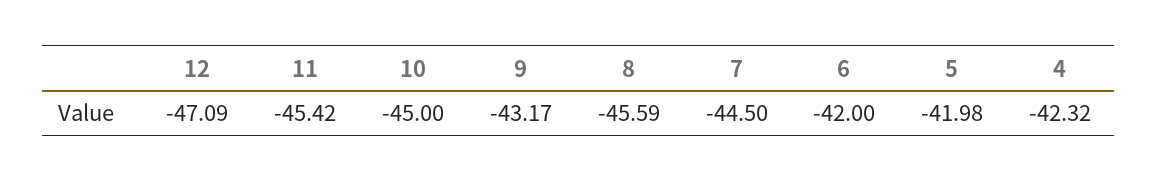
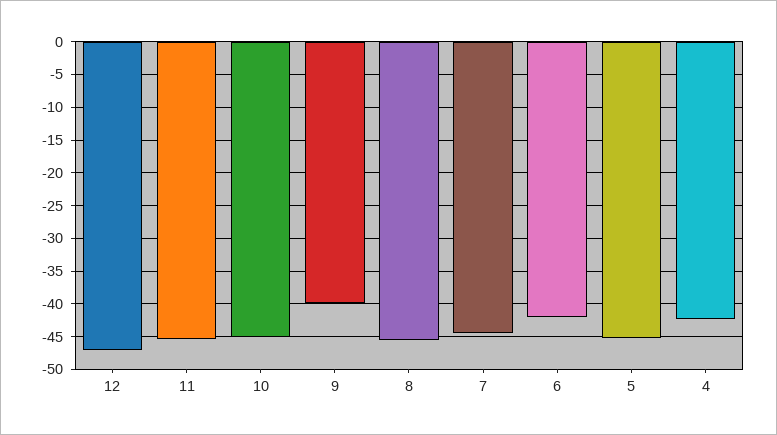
9: -43.17 -> -40
5: -41.98 -> -45

